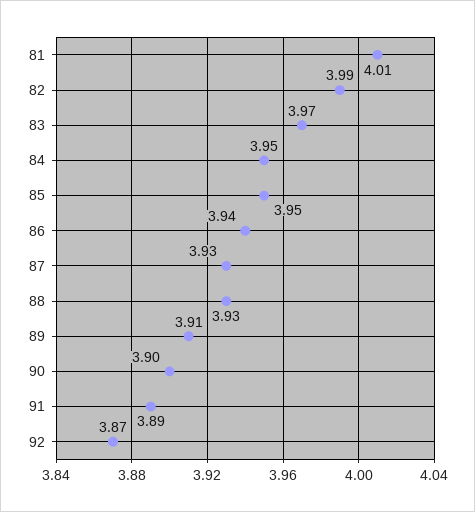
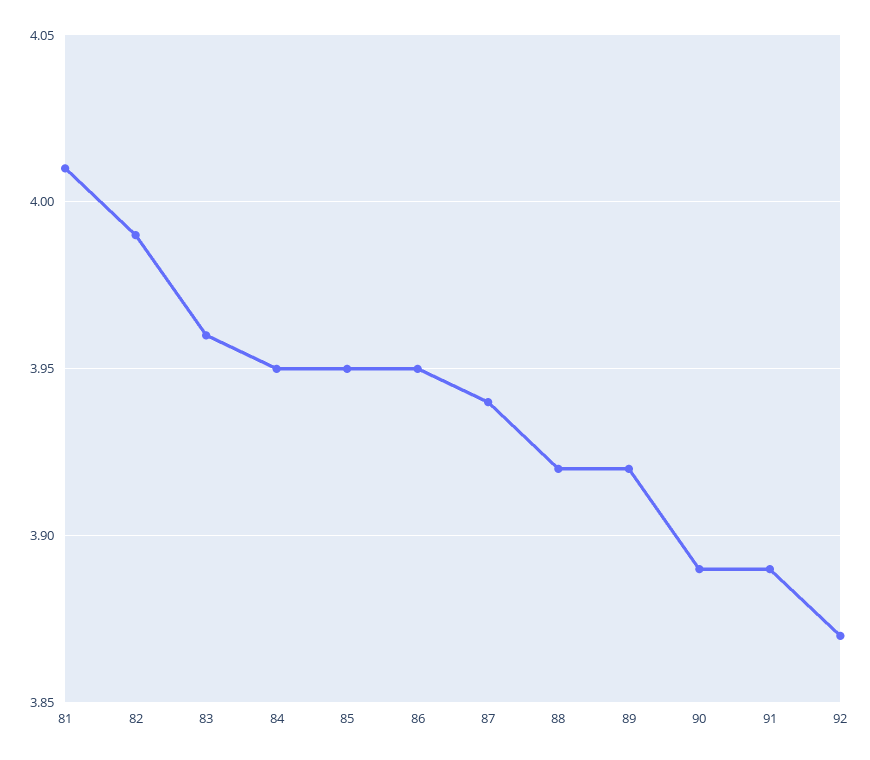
83: 3.97 -> 3.96
86: 3.94 -> 3.95
87: 3.93 -> 3.94
88: 3.93 -> 3.92
89: 3.91 -> 3.92
90: 3.9 -> 3.89

